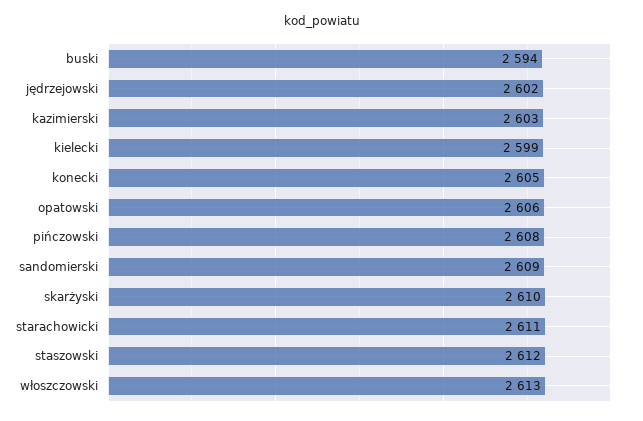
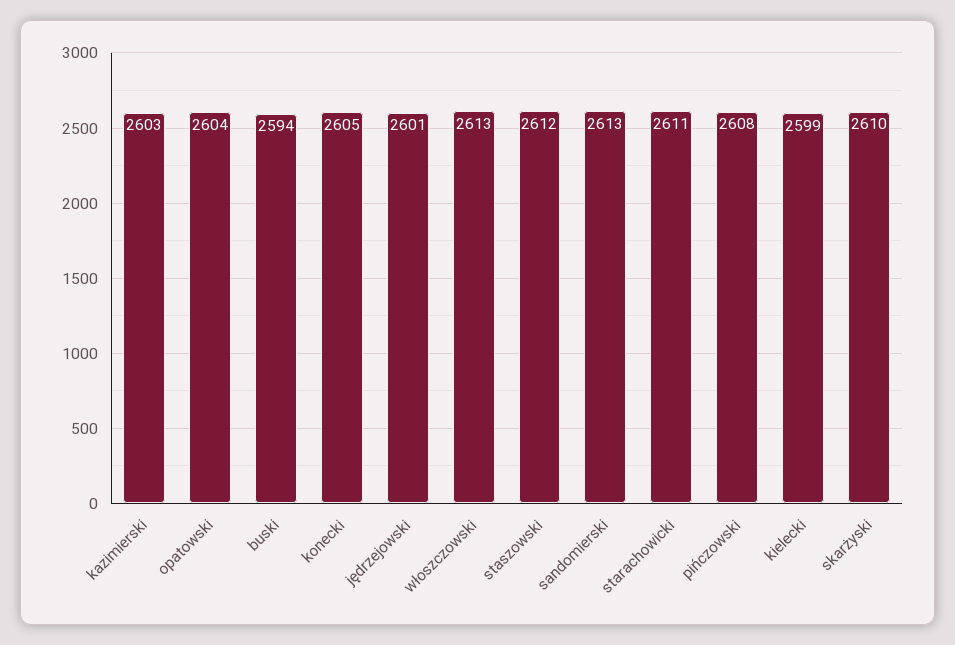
jędrzejowski: 2602 -> 2601
opatowski: 2606 -> 2604
sandomierski: 2609 -> 2613

